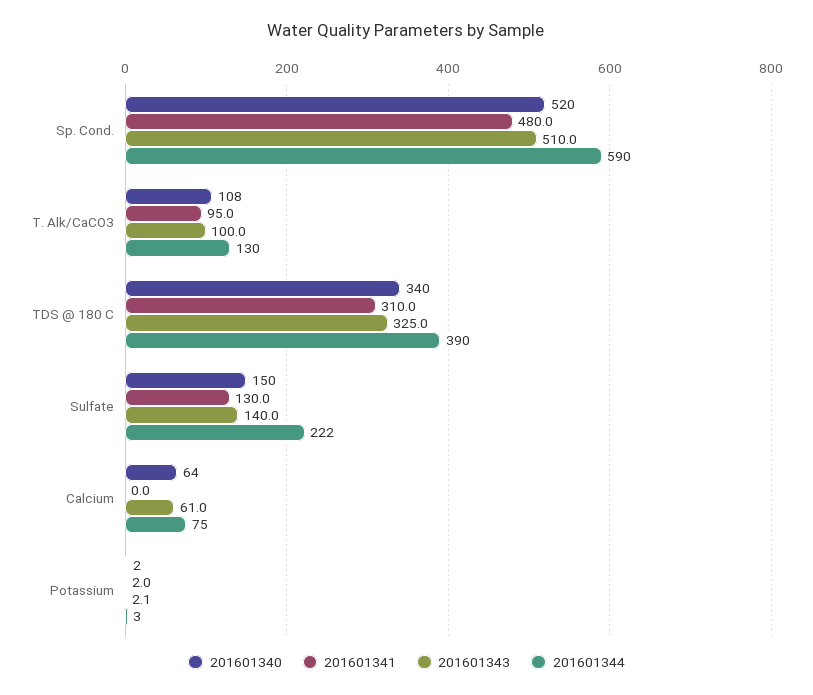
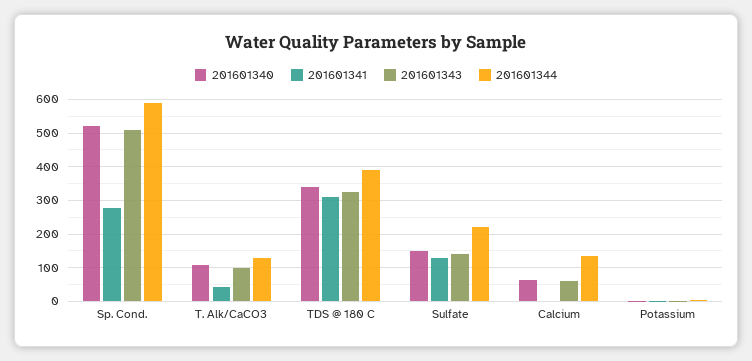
201601341, Sp. Cond.: 480 -> 280
201601341, T. Alk/CaCO3: 95 -> 40
201601344, Calcium: 75 -> 140

